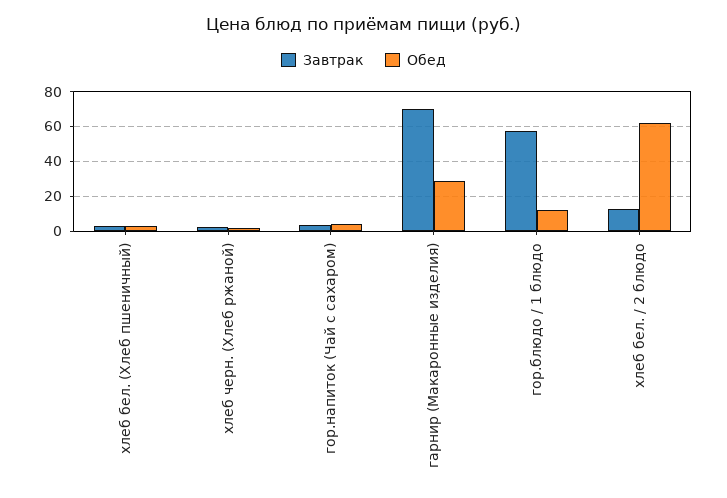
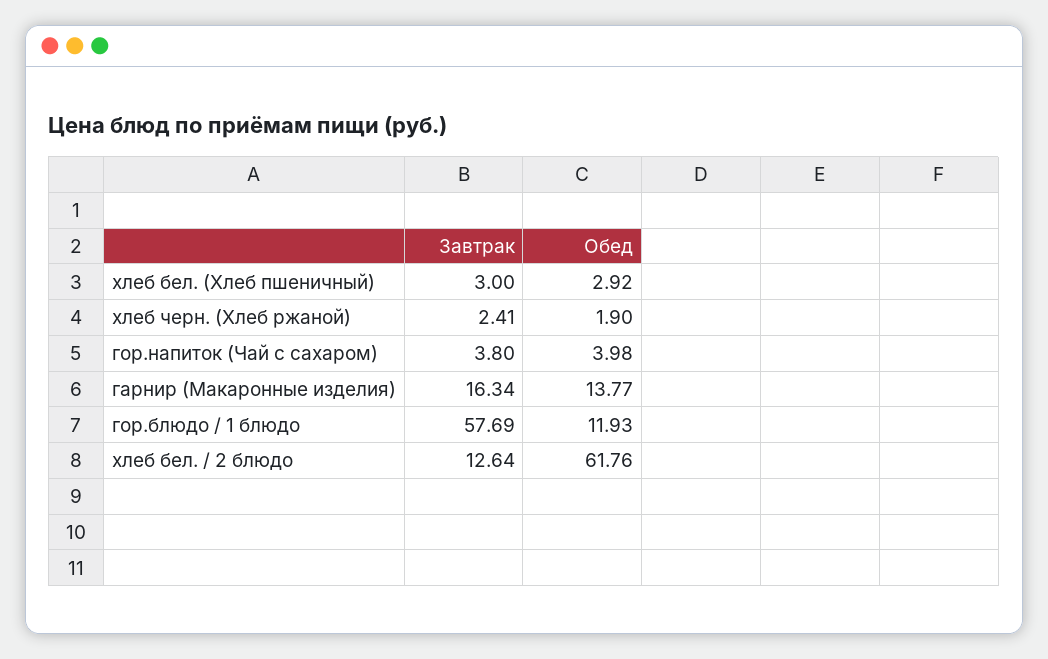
Завтрак, гарнир (Макаронные изделия): 70 -> 16.34
Обед, гарнир (Макаронные изделия): 30 -> 13.77

